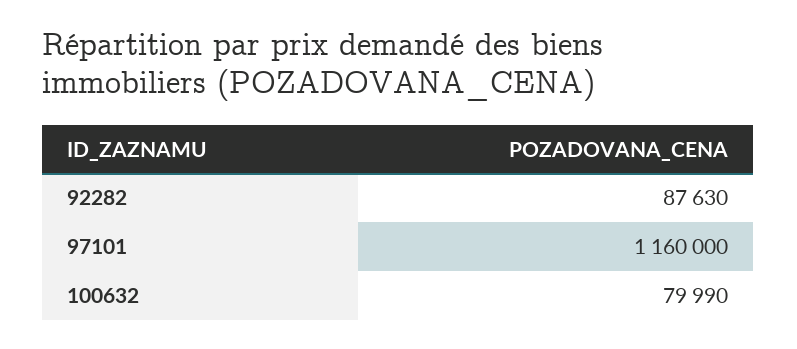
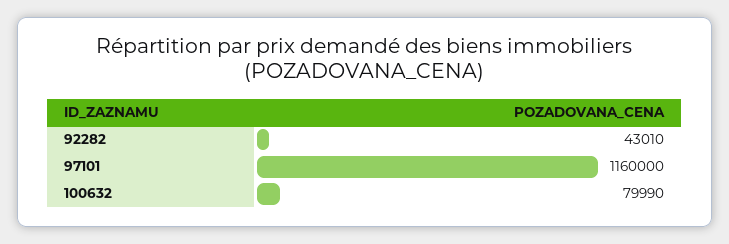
92282: 87630 -> 43010

